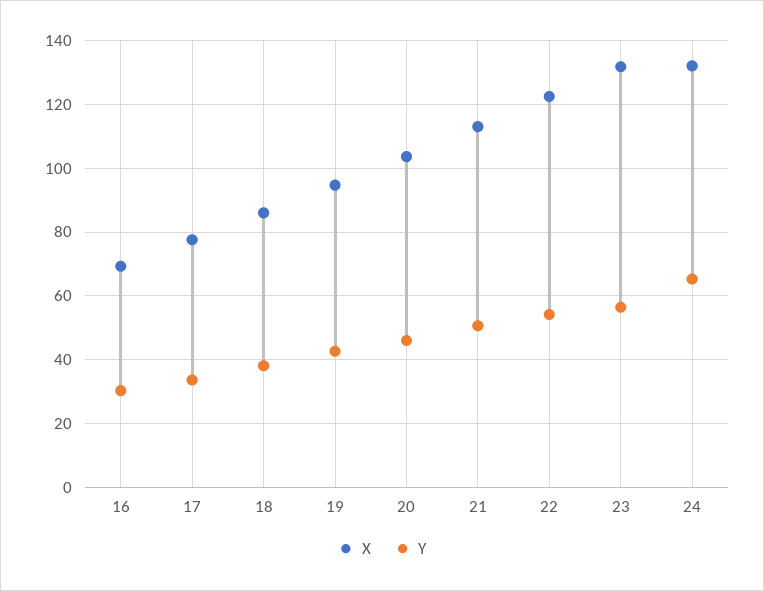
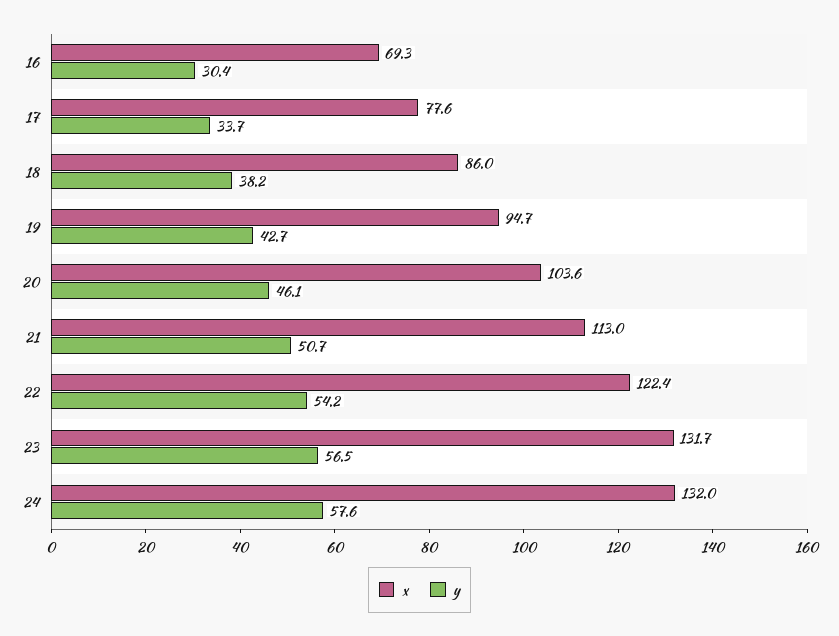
Y, 24: 66 -> 57.6

